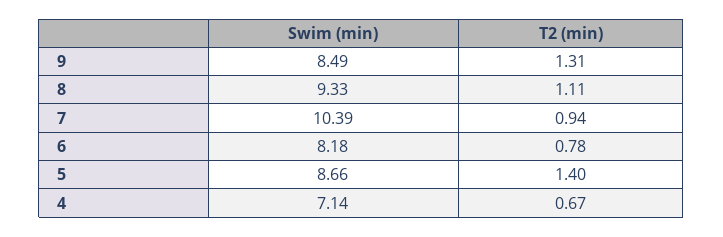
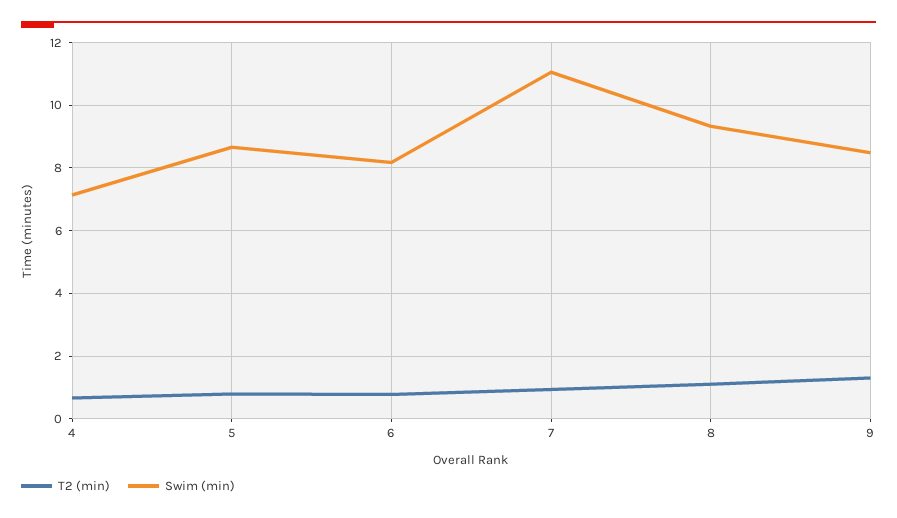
Swim (min), 7: 10.39 -> 11
T2 (min), 5: 1.4 -> 0.8

